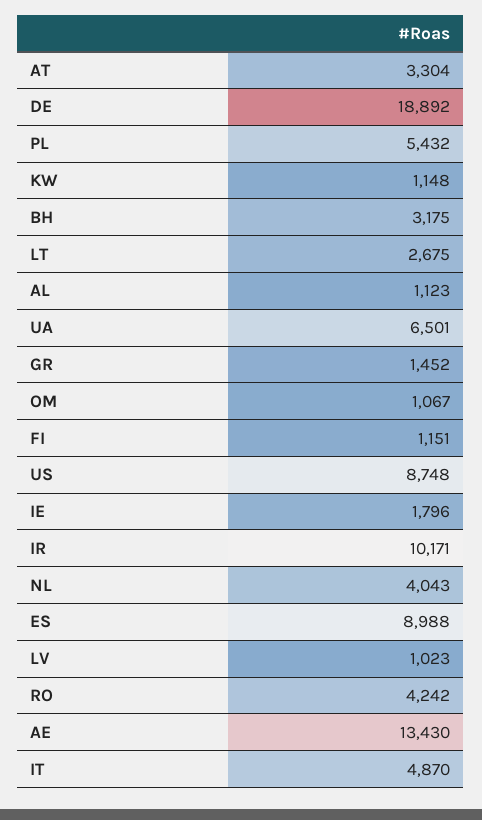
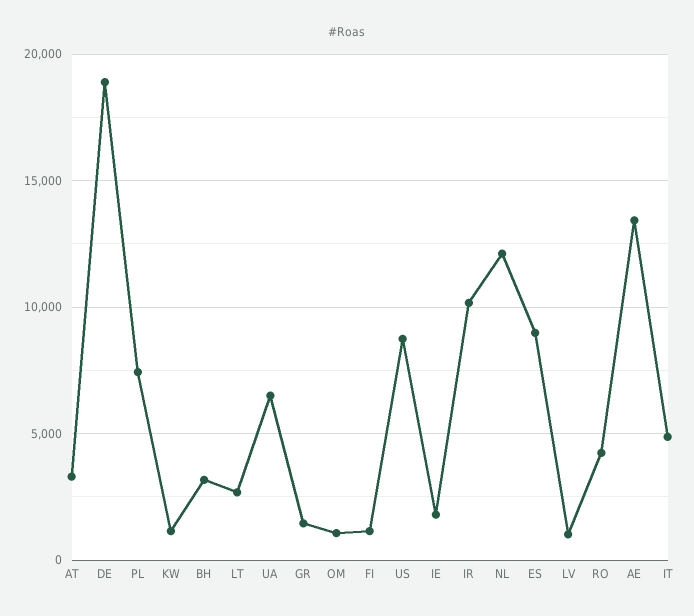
PL: 5432 -> 7500
AL: 1123 -> none
NL: 4043 -> 12000

